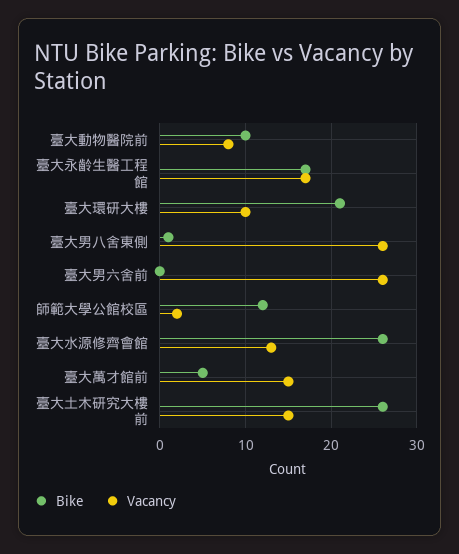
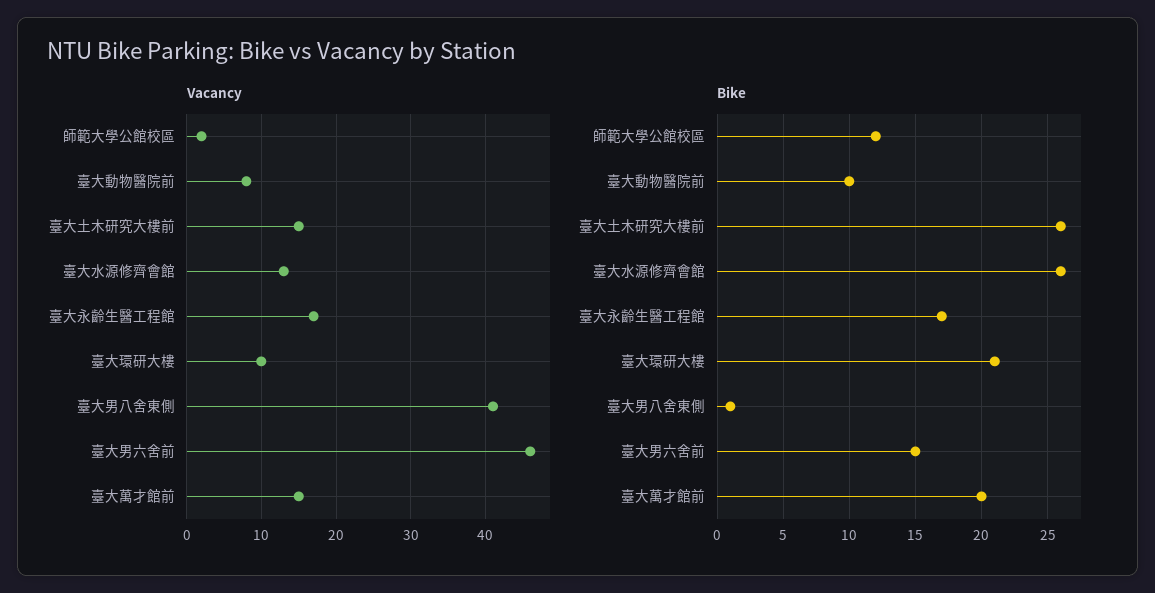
Vacancy, 臺大男八舍東側: 26 -> 41
Bike, 臺大男六舍前: 0 -> 15
Vacancy, 臺大男六舍前: 26 -> 46
Bike, 臺大萬才館前: 5 -> 20

